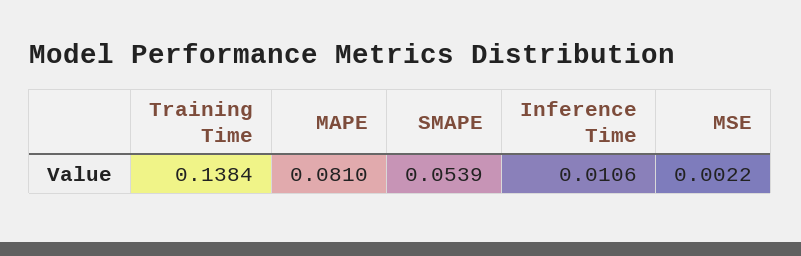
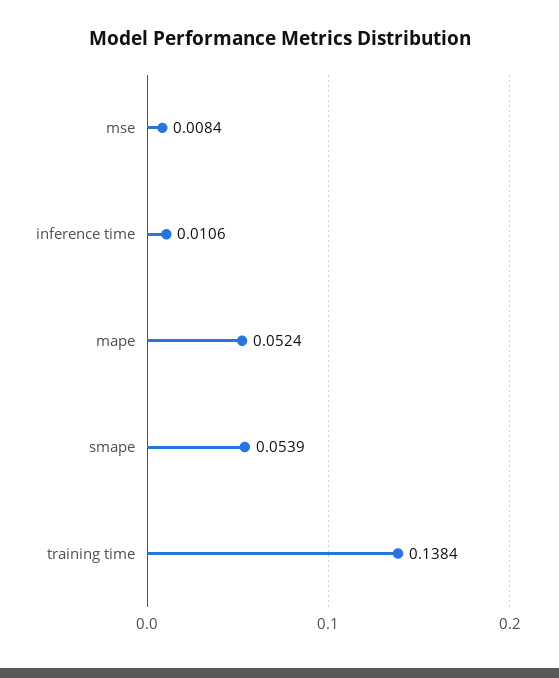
MAPE: 0.081 -> 0.0524
MSE: 0.0022 -> 0.0084

